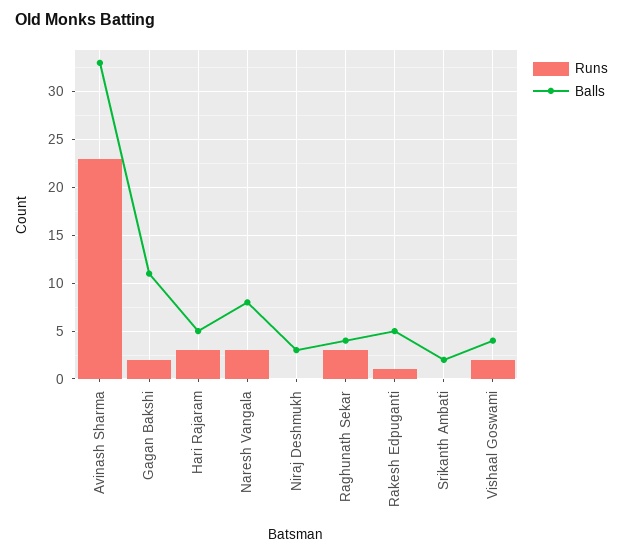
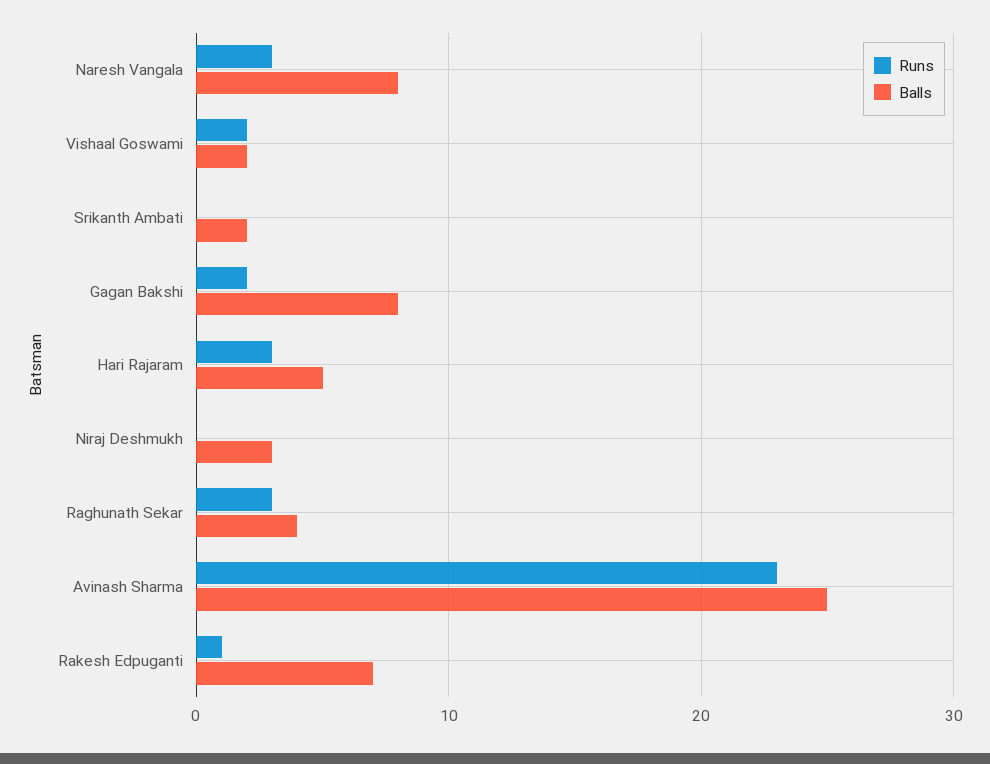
Balls, Avinash Sharma: 33 -> 25
Balls, Gagan Bakshi: 11 -> 8
Balls, Rakesh Edpuganti: 5 -> 7
Balls, Vishaal Goswami: 4 -> 2

